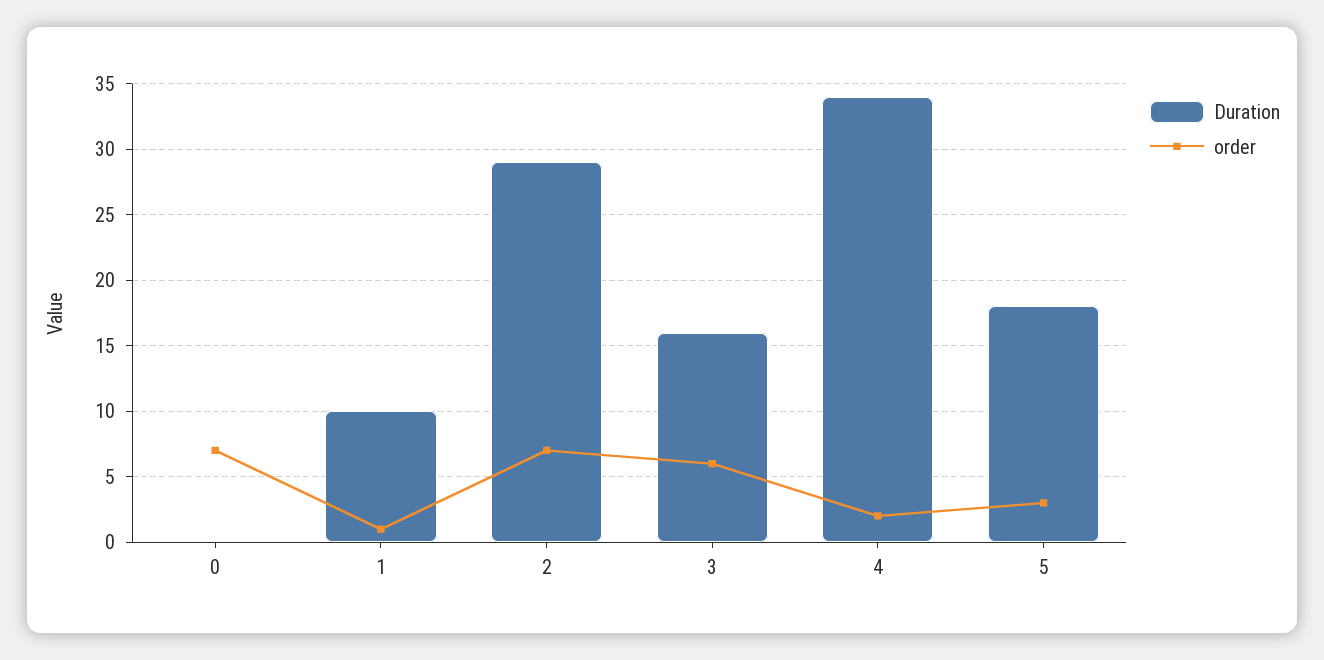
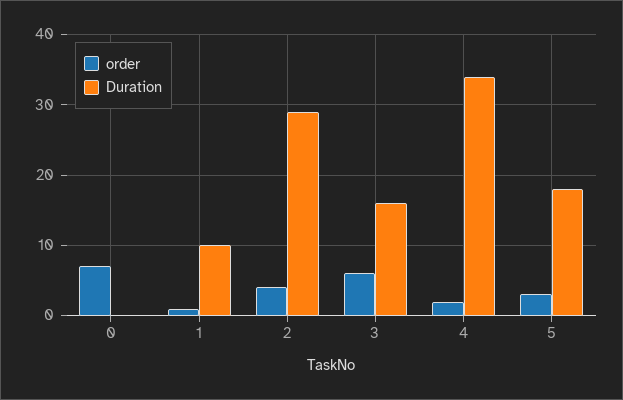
order, 2: 7 -> 4

